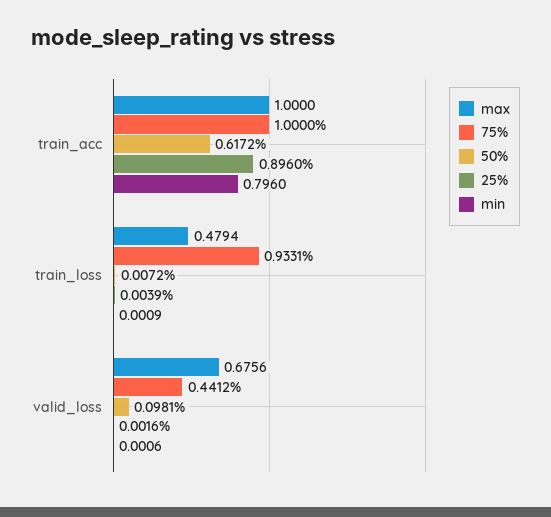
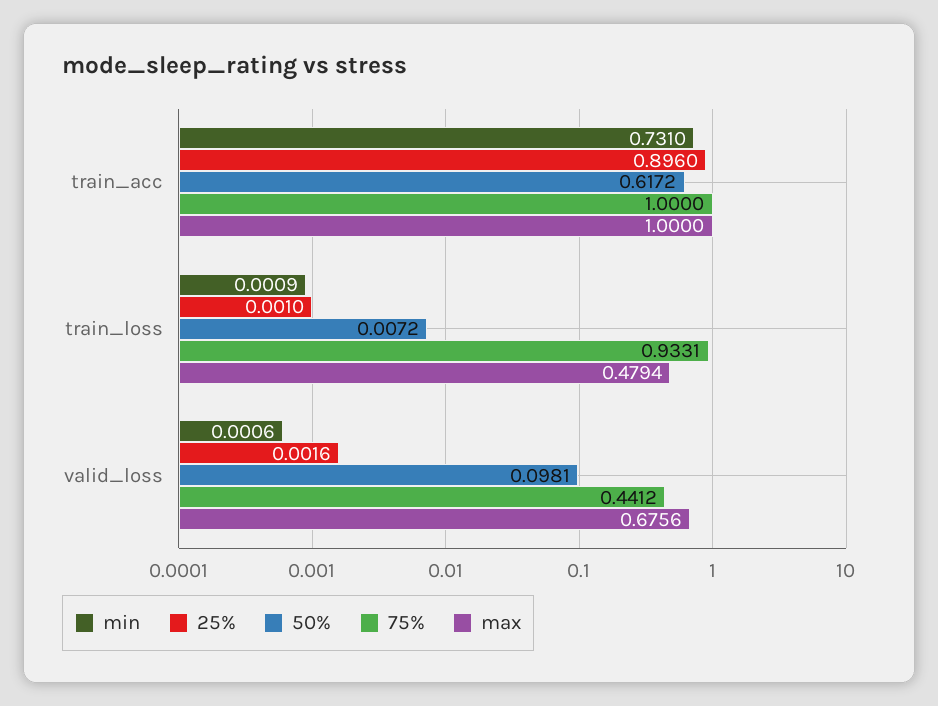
min, train_acc: 0.796 -> 0.731
25%, train_loss: 0.0039 -> 0.001

